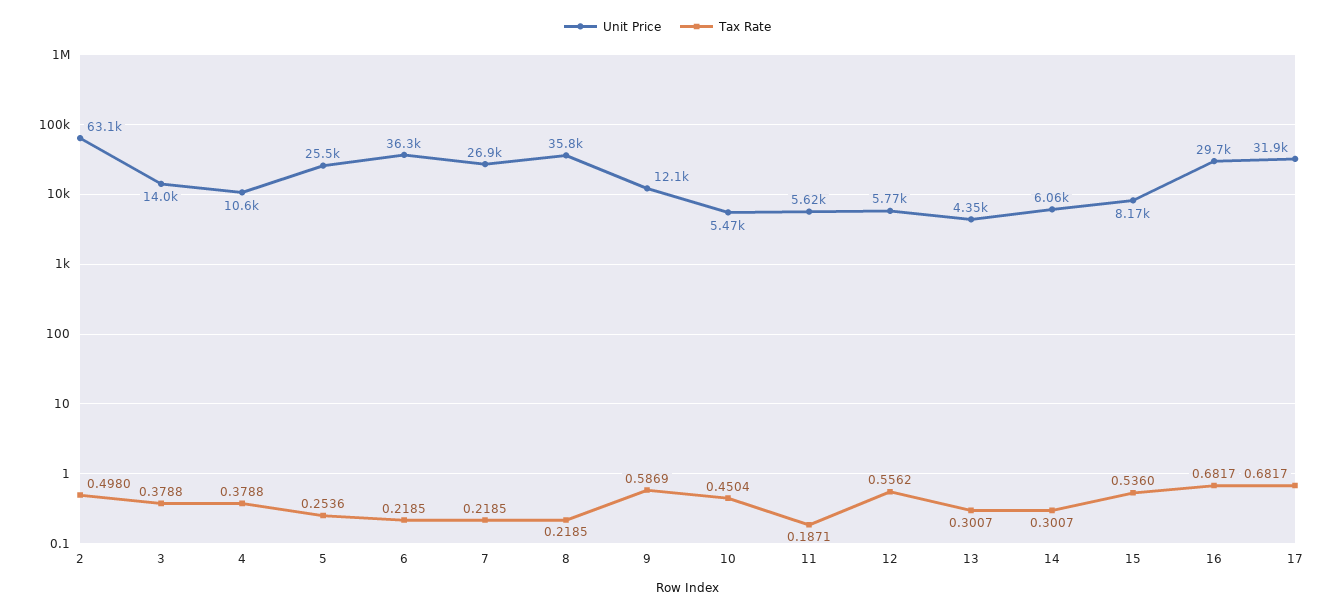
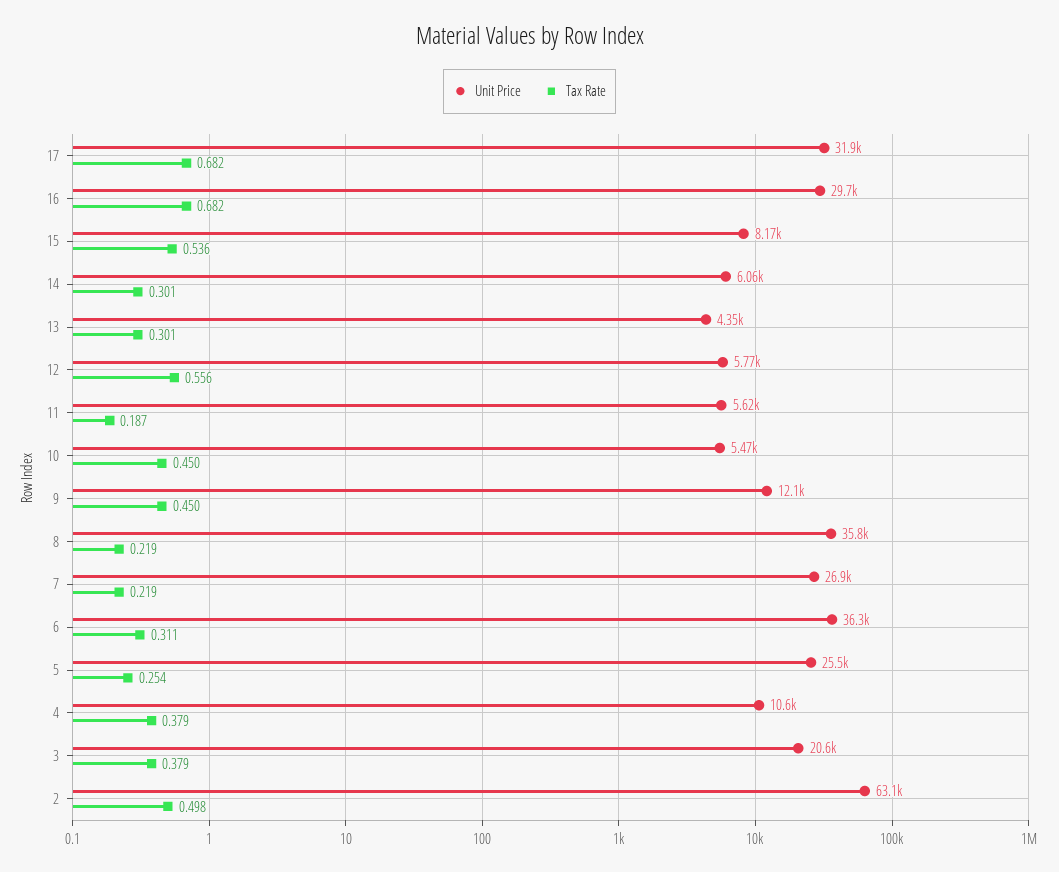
Unit Price, 3: 14000 -> 20600
Tax Rate, 6: 0.2185 -> 0.311
Tax Rate, 9: 0.5869 -> 0.45

